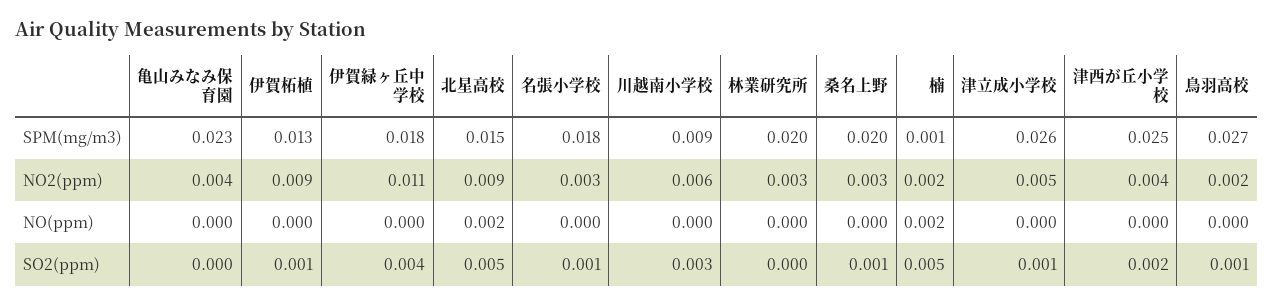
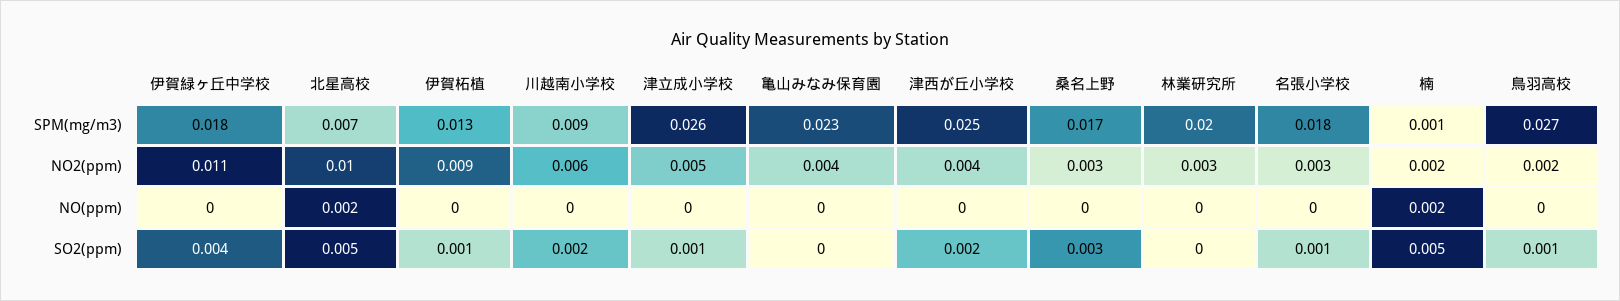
北星高校, SPM(mg/m3): 0.015 -> 0.007
桑名上野, SPM(mg/m3): 0.02 -> 0.017
北星高校, NO2(ppm): 0.009 -> 0.01
川越南小学校, SO2(ppm): 0.003 -> 0.002
桑名上野, SO2(ppm): 0.001 -> 0.003

